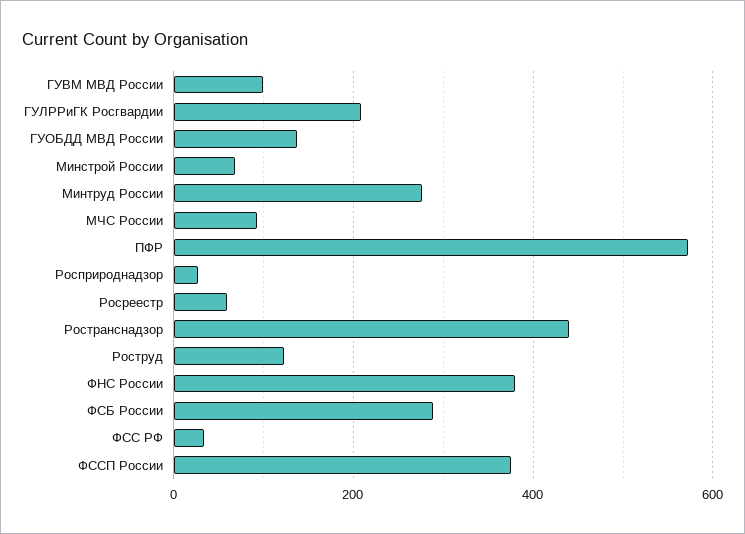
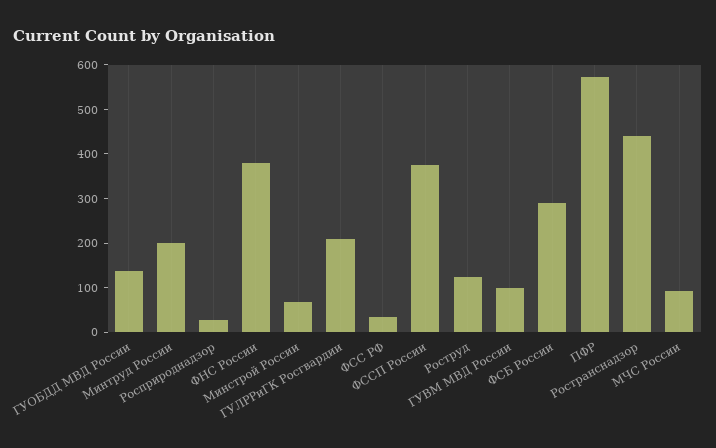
Минтруд России: 280 -> 200
Росреестр: 60 -> none

